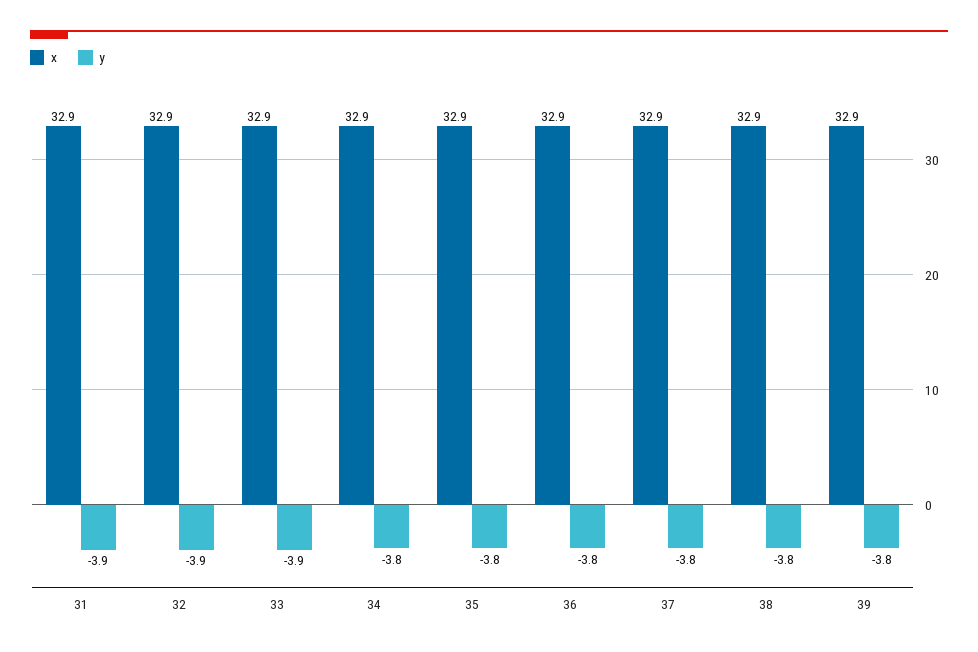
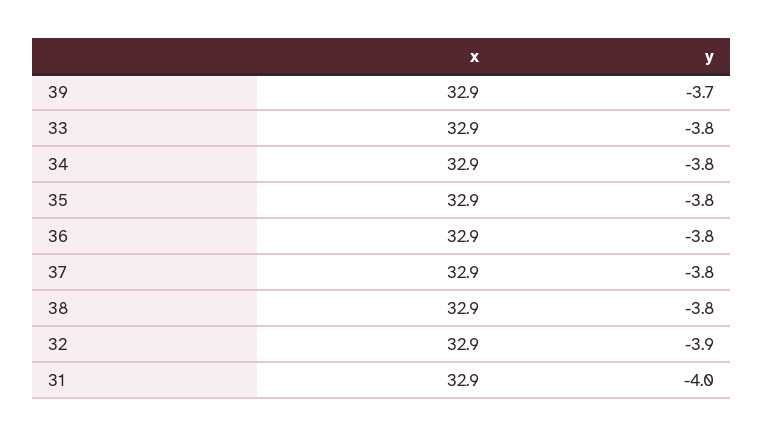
y, 31: -3.9 -> -4
y, 33: -3.9 -> -3.8
y, 39: -3.8 -> -3.7

